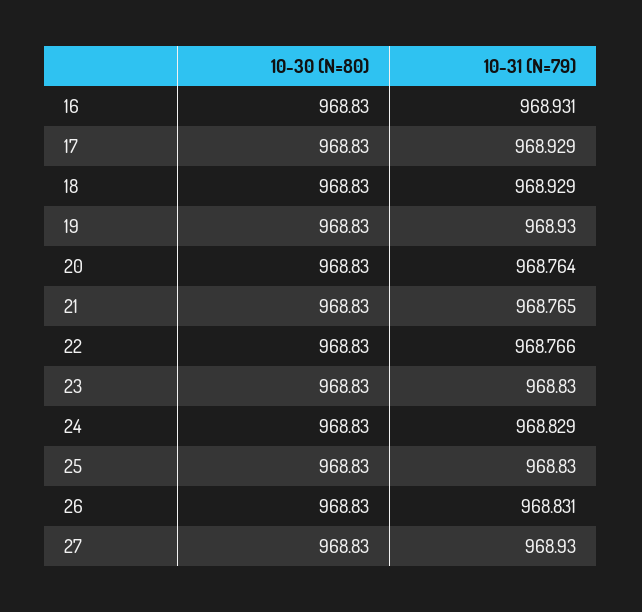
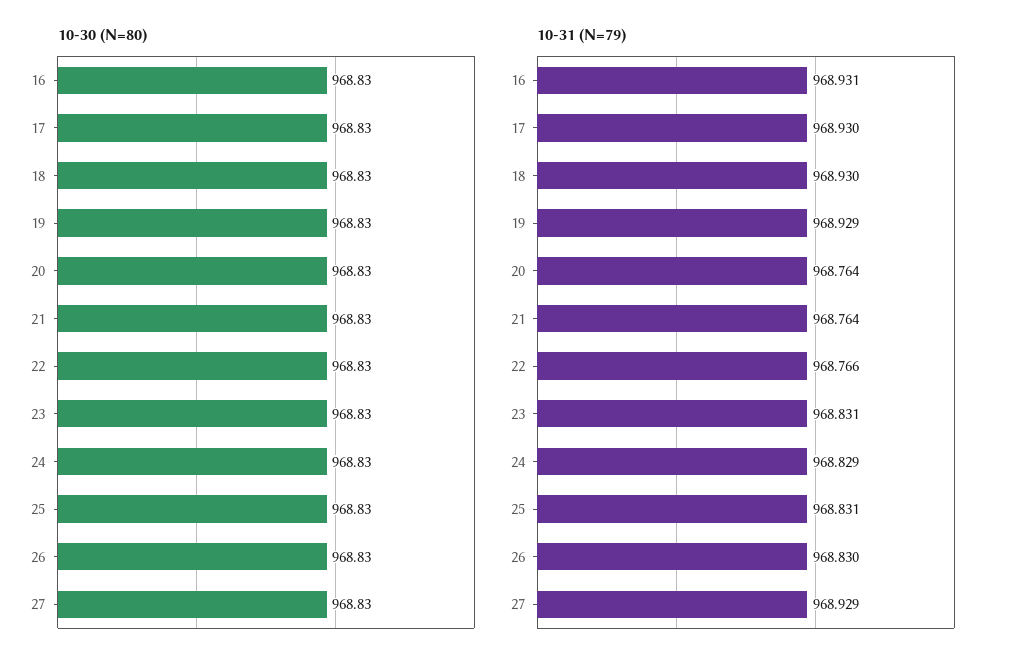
10-31 (N=79), 17: 968.929 -> 968.93
10-31 (N=79), 18: 968.929 -> 968.93
10-31 (N=79), 19: 968.93 -> 968.929
10-31 (N=79), 21: 968.765 -> 968.764
10-31 (N=79), 23: 968.83 -> 968.831
10-31 (N=79), 25: 968.83 -> 968.831
10-31 (N=79), 26: 968.831 -> 968.83
10-31 (N=79), 27: 968.93 -> 968.929

